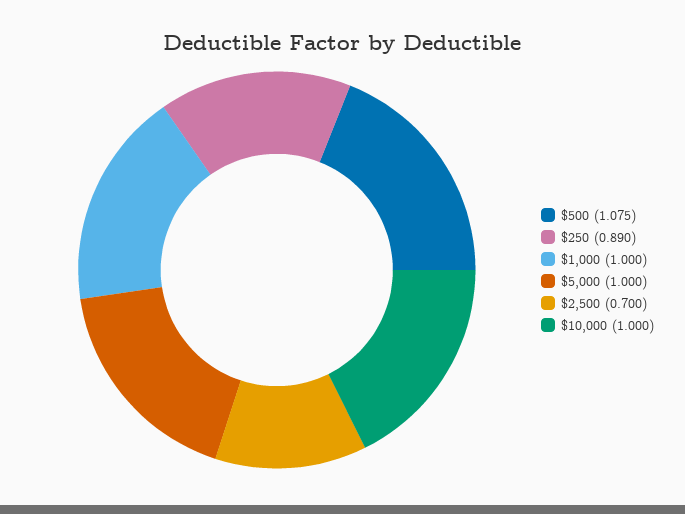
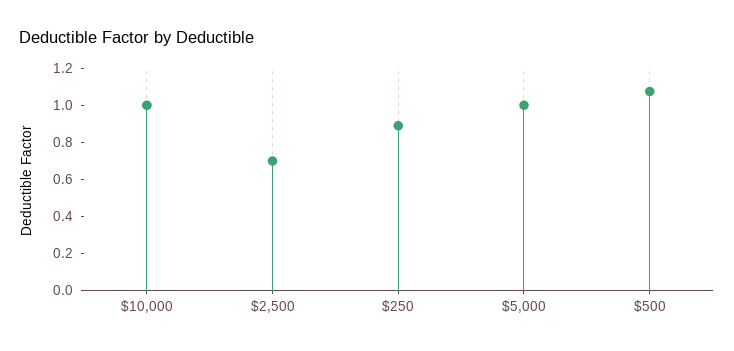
$1,000: 1 -> none

